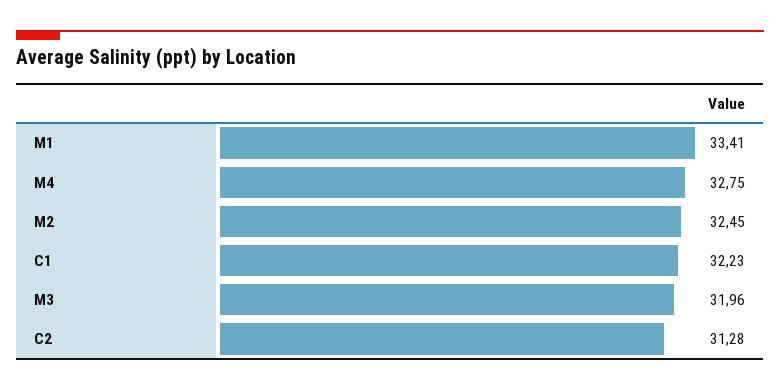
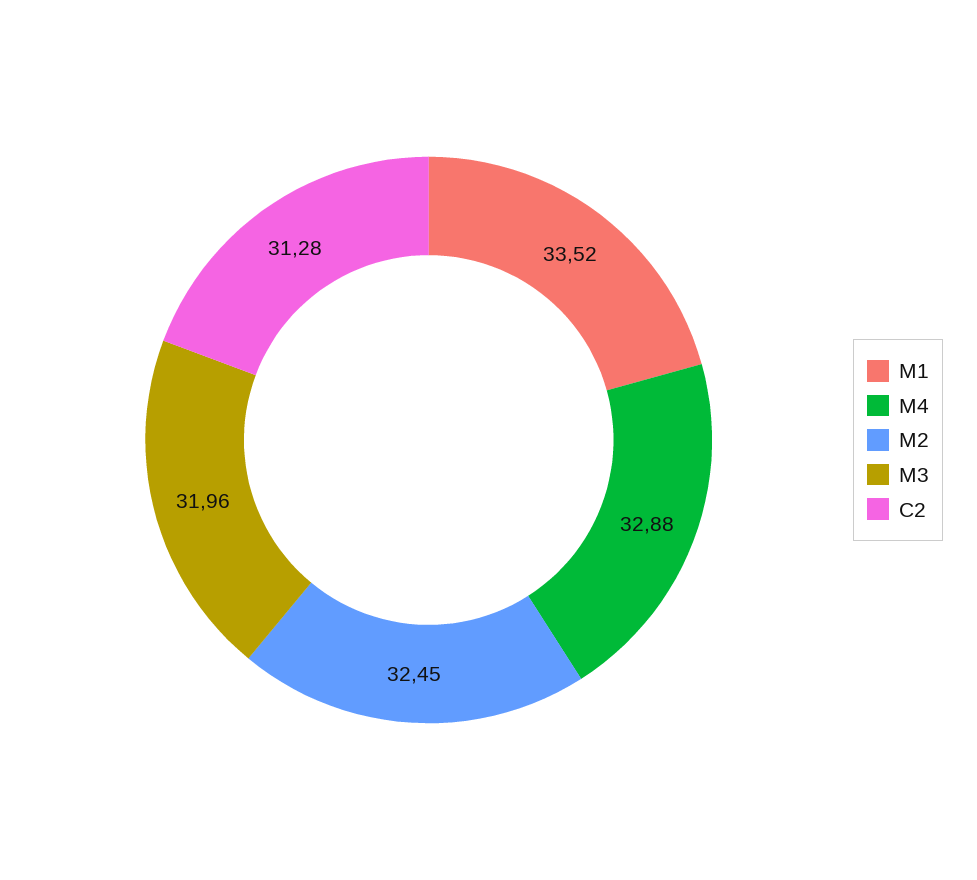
M1: 33.41 -> 33.52
M4: 32.75 -> 32.88
C1: 32.23 -> none

